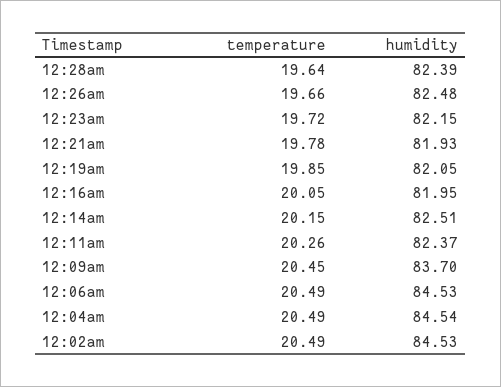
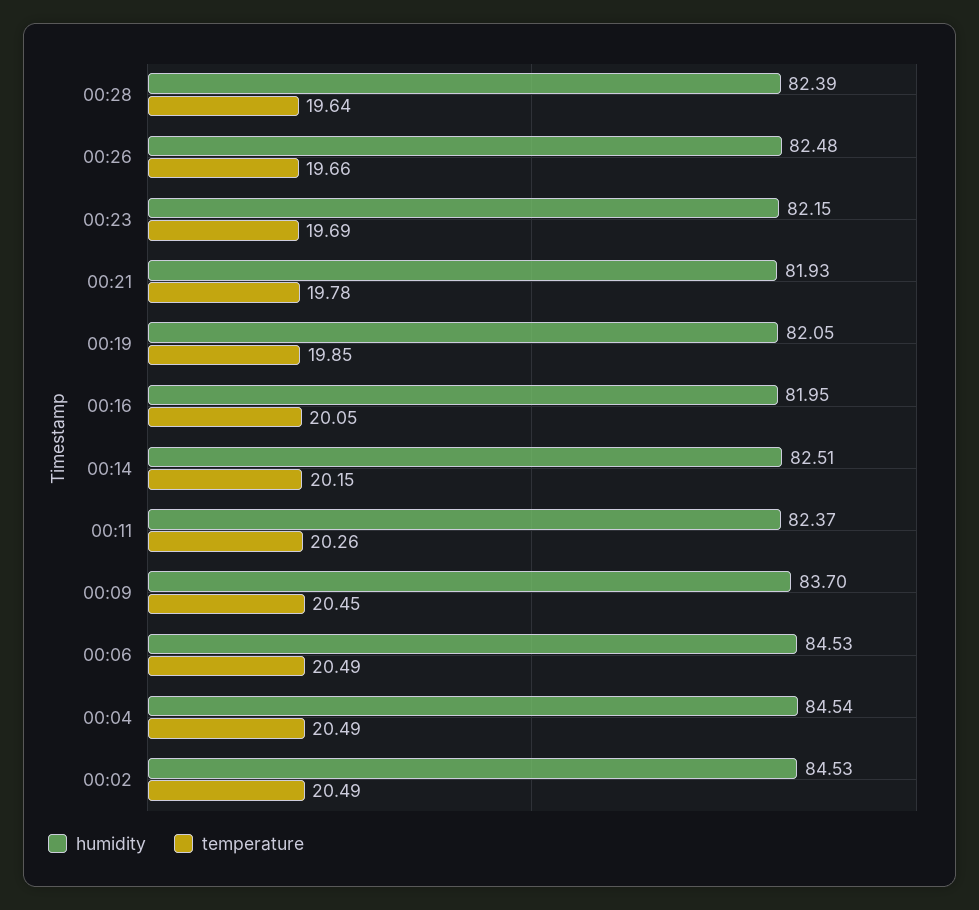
temperature, 12:23am: 19.72 -> 19.69

